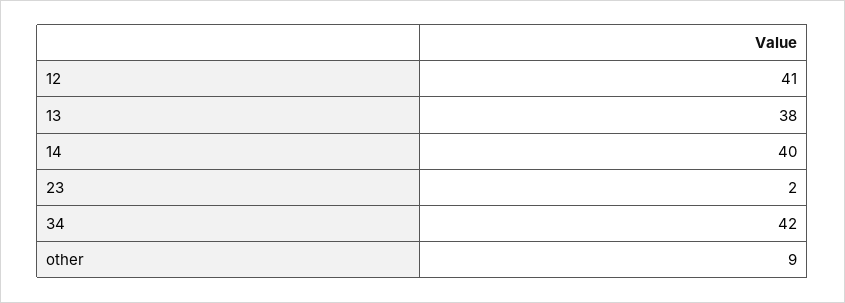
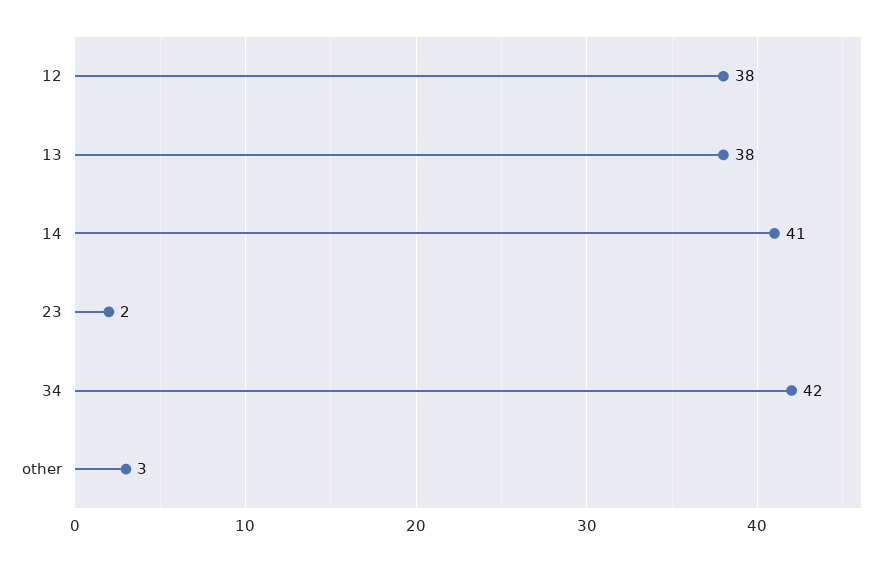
12: 41 -> 38
14: 40 -> 41
other: 9 -> 3

